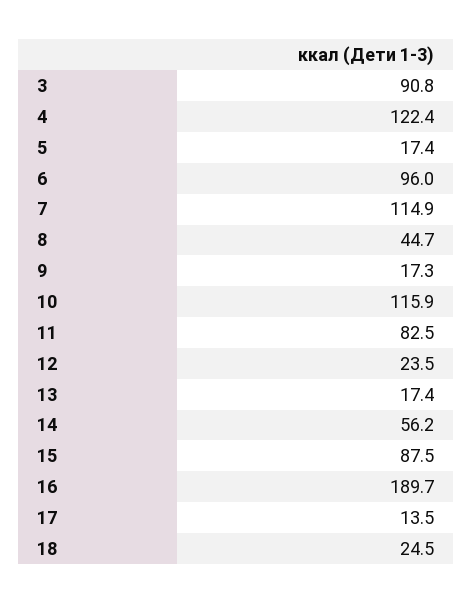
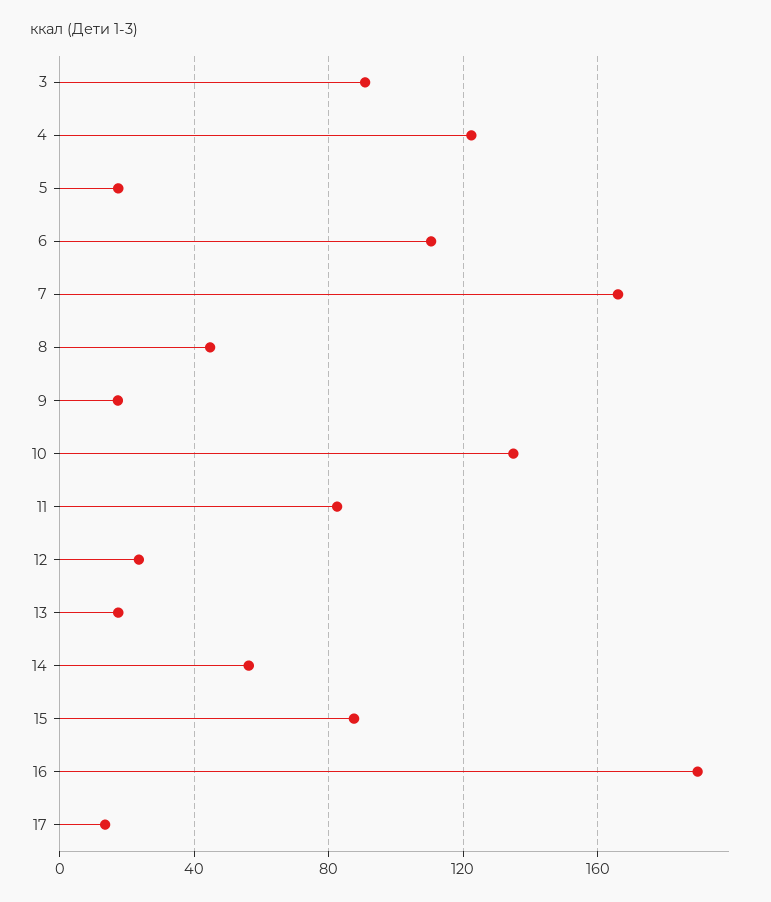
6: 96 -> 110
7: 114.9 -> 165
10: 115.9 -> 135
18: 24.5 -> none

